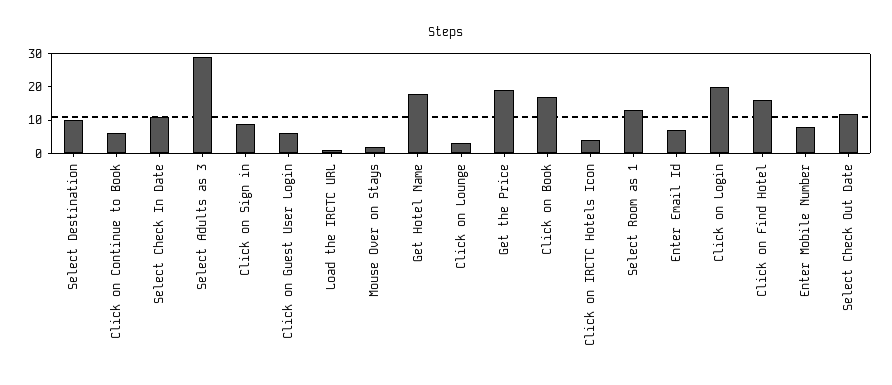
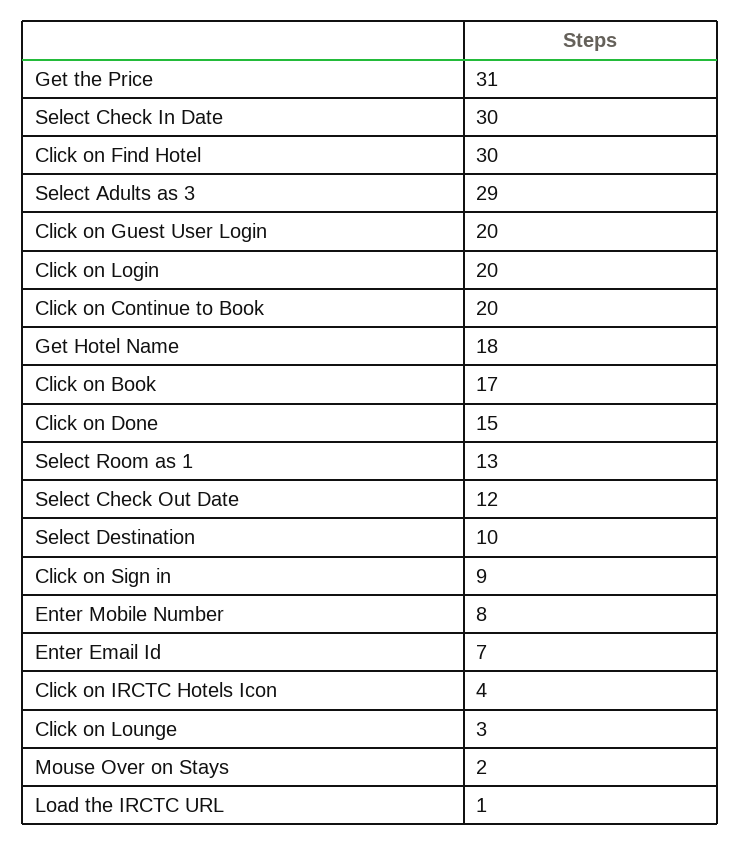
Click on Continue to Book: 5 -> 20
Select Check In Date: 10 -> 30
Click on Guest User Login: 5 -> 20
Get the Price: 20 -> 31
Click on Find Hotel: 15 -> 30
Click on Done: none -> 15

